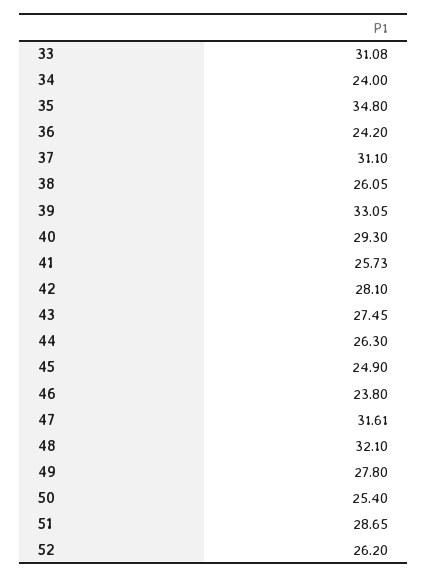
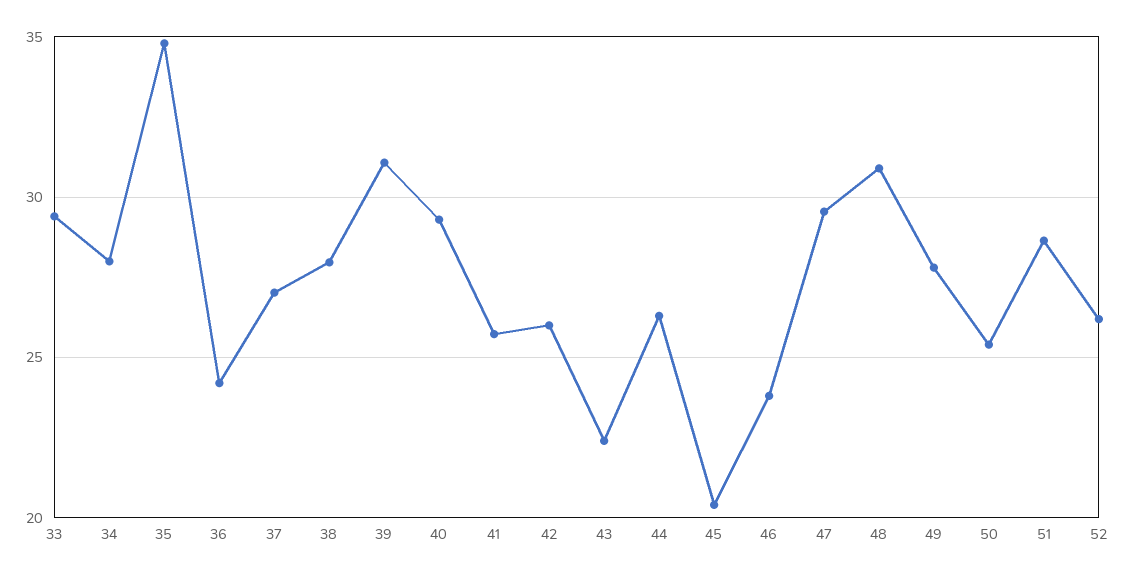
33: 31.08 -> 29.5
34: 24 -> 28
37: 31.1 -> 27
38: 26.05 -> 28
39: 33.05 -> 31
42: 28.1 -> 26
43: 27.45 -> 22.5
45: 24.9 -> 20.5
47: 31.61 -> 29.5
48: 32.1 -> 31

